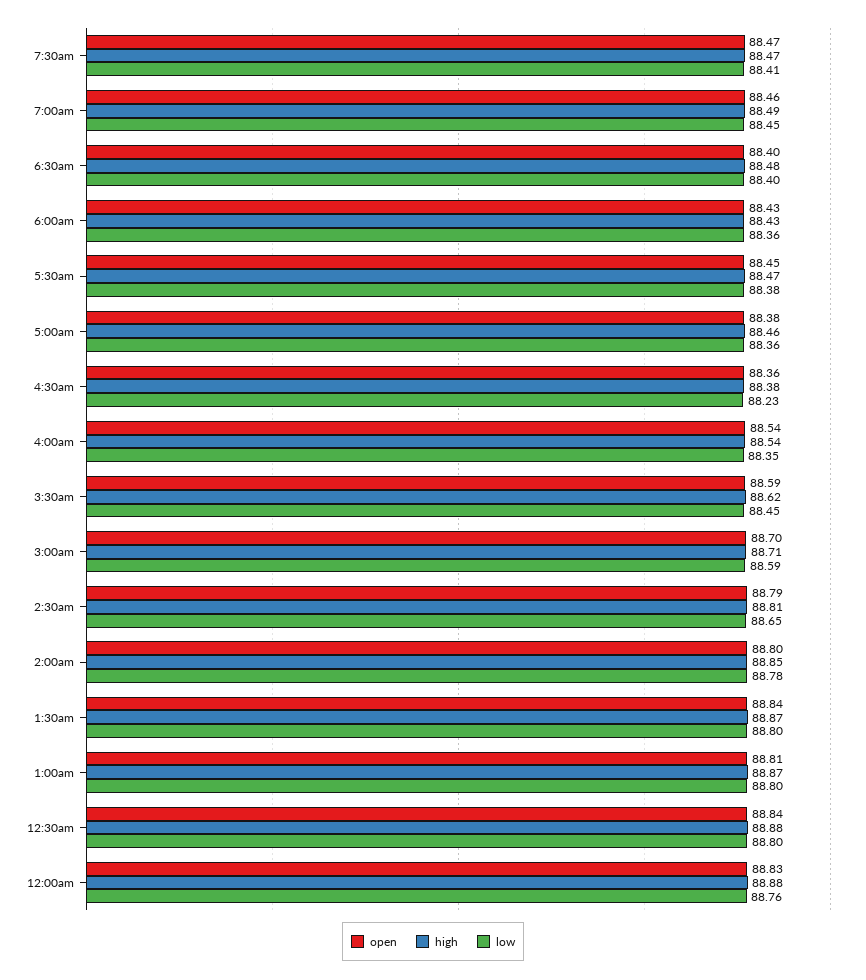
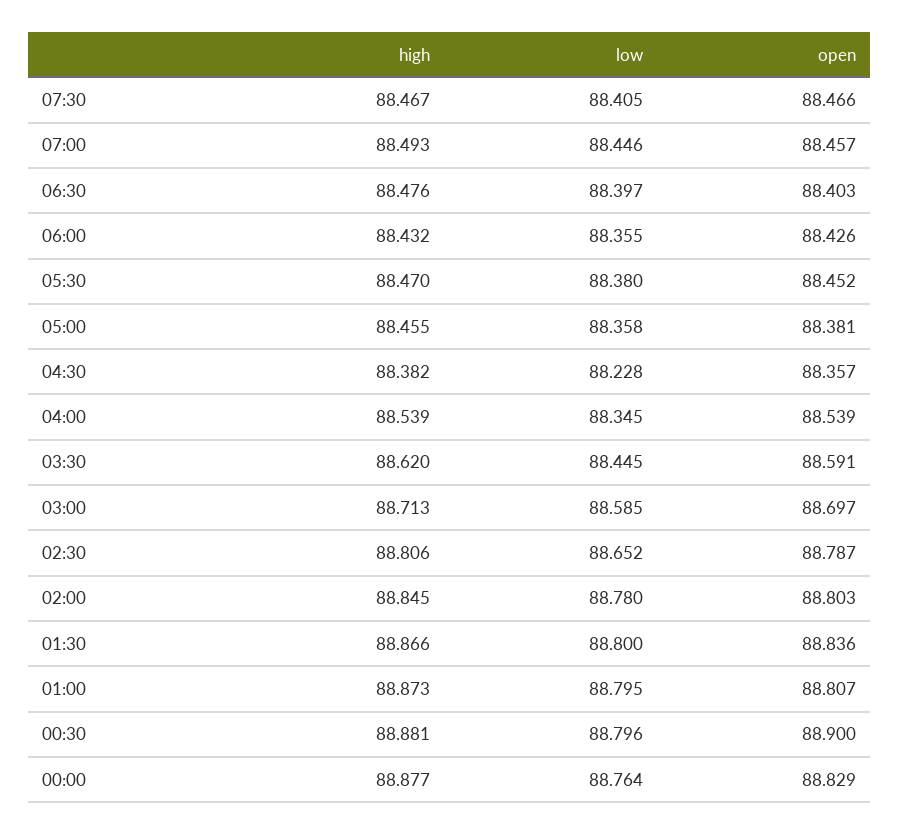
open, 12:30am: 88.84 -> 88.9

